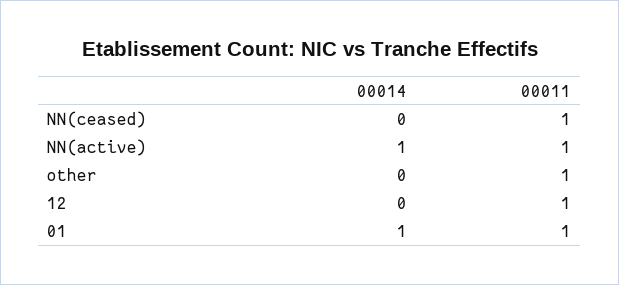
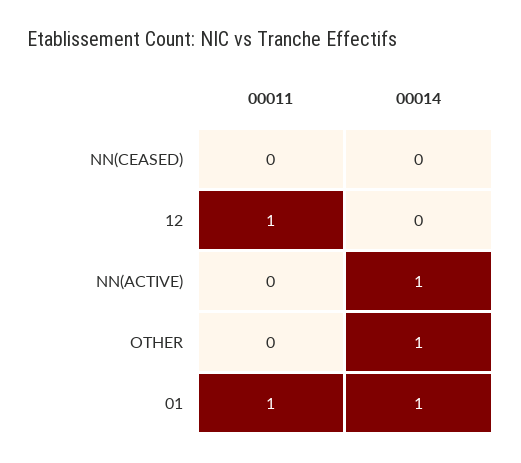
00011, NN(ceased): 1 -> 0
00011, NN(active): 1 -> 0
00014, other: 0 -> 1
00011, other: 1 -> 0

